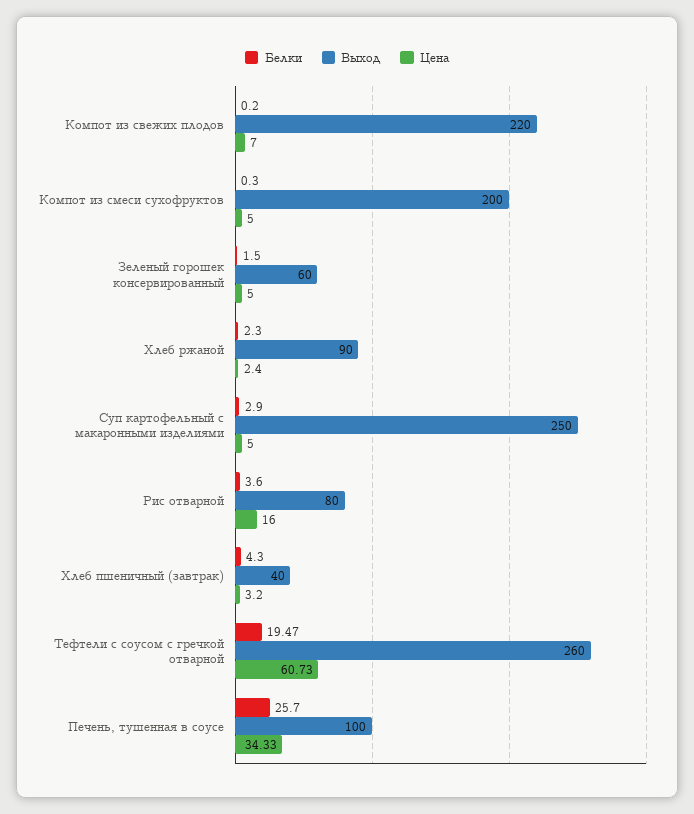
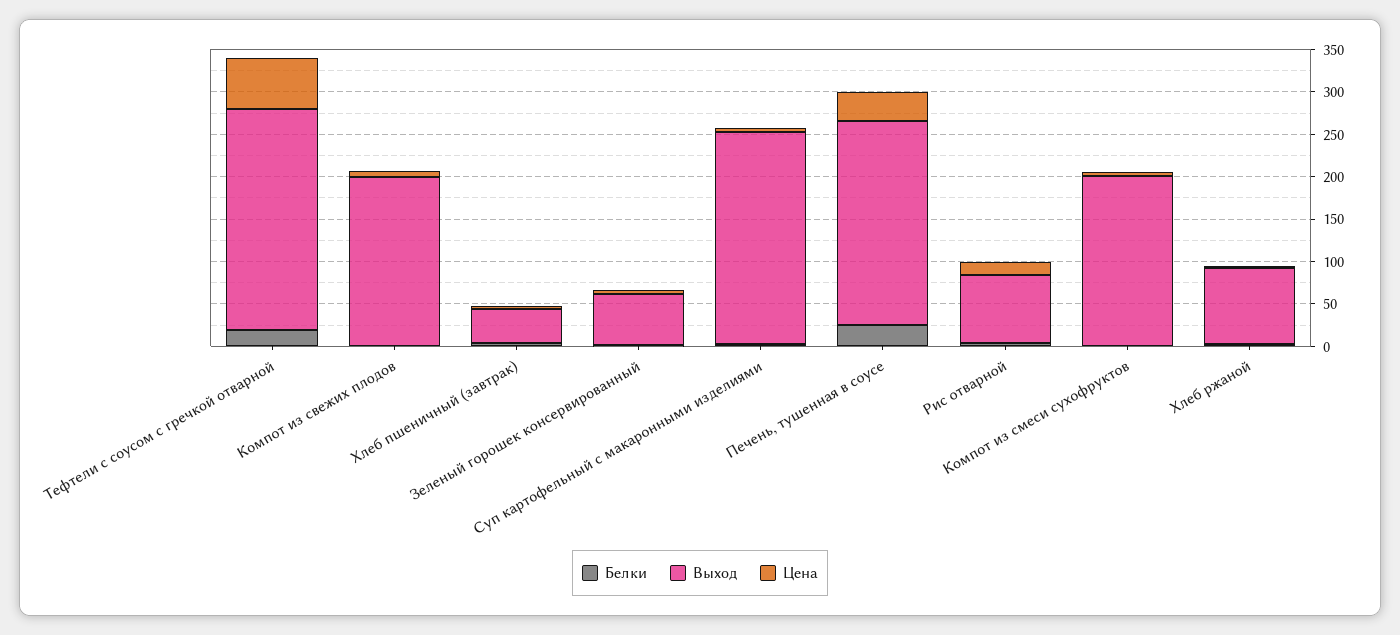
Выход, Компот из свежих плодов: 220 -> 200
Выход, Печень, тушенная в соусе: 100 -> 240

